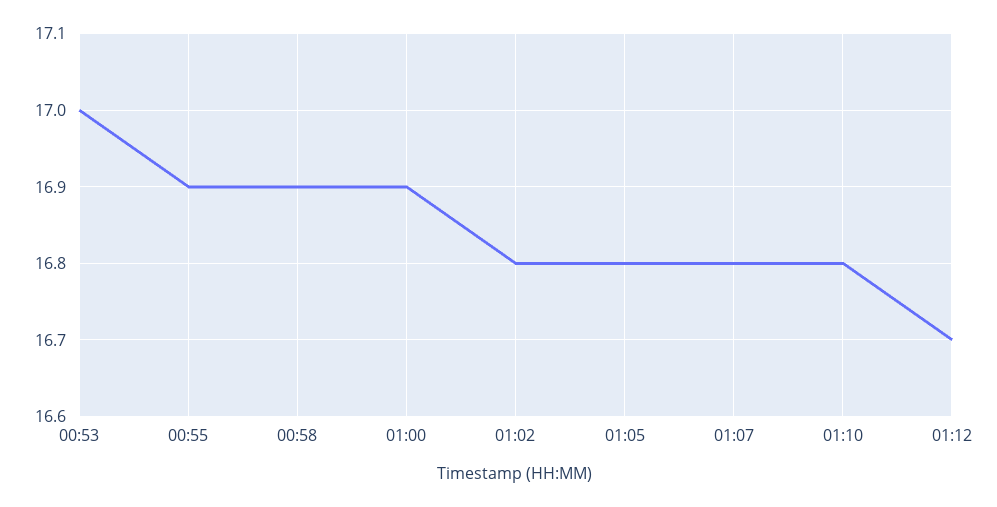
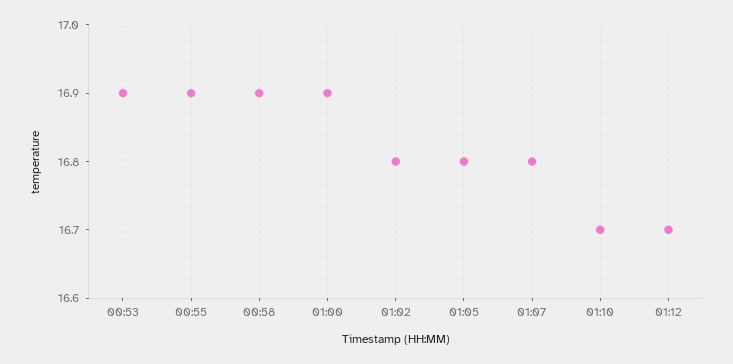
00:53: 17 -> 16.9
01:10: 16.8 -> 16.7

